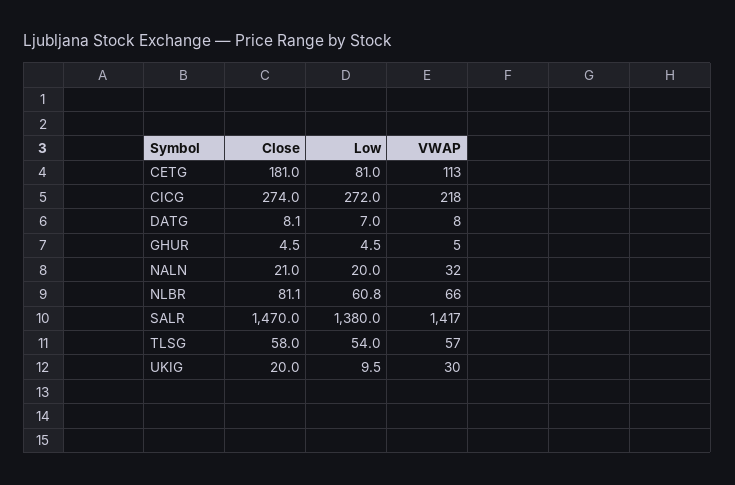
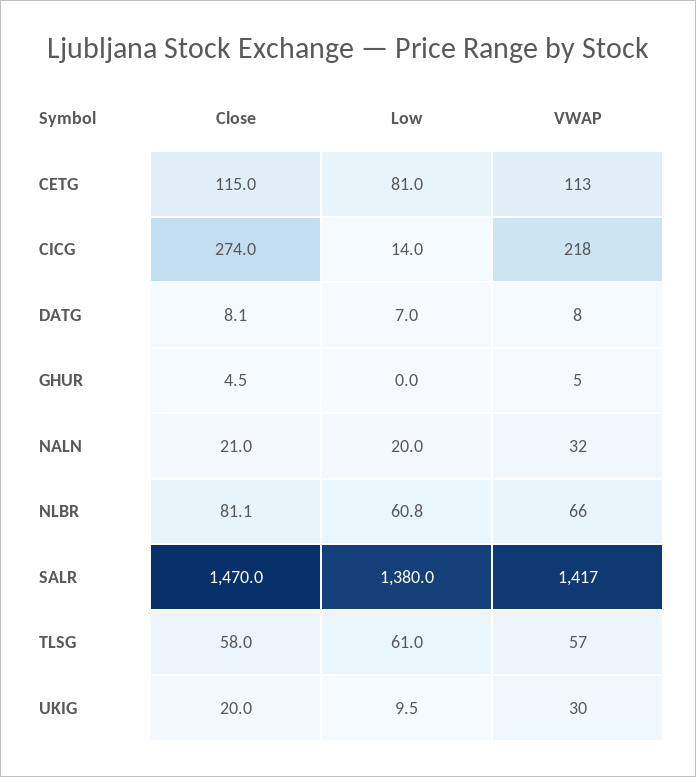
Close, CETG: 181 -> 115
Low, CICG: 272 -> 14
Low, GHUR: 4.5 -> 0
Low, TLSG: 54 -> 61

